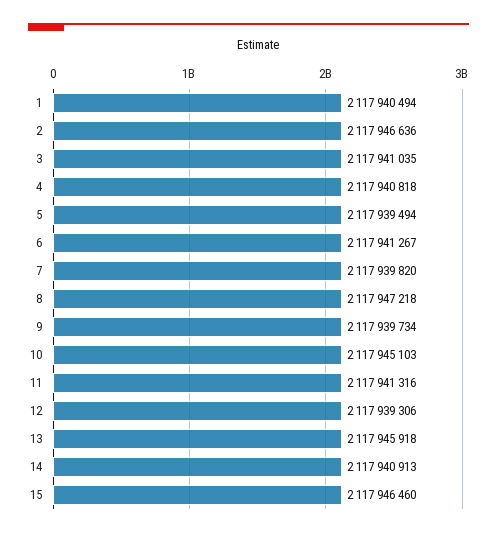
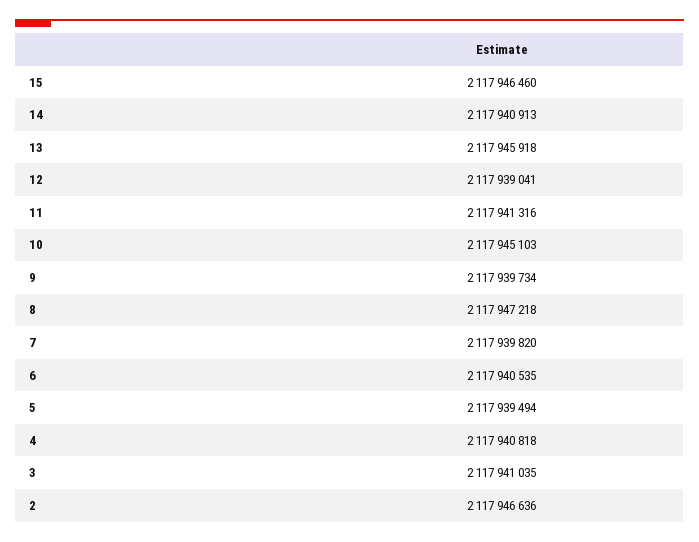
1: 2117940494 -> none
6: 2117941267 -> 2117940535
12: 2117939306 -> 2117939041

